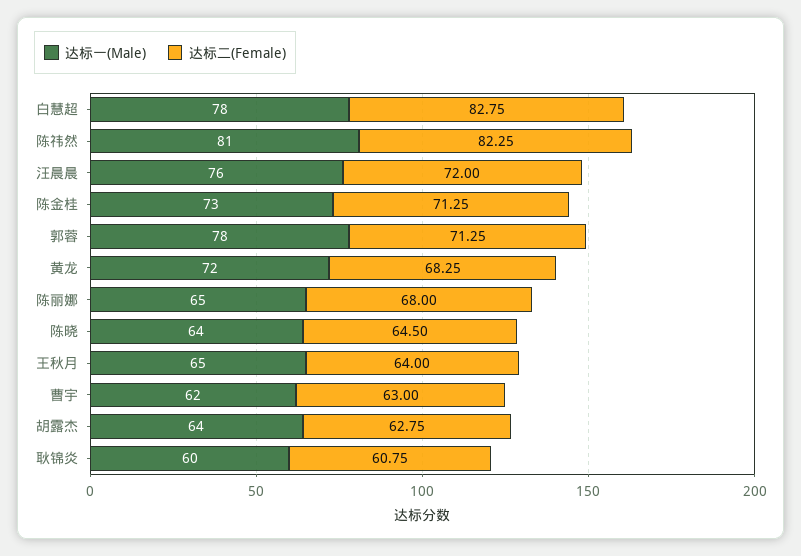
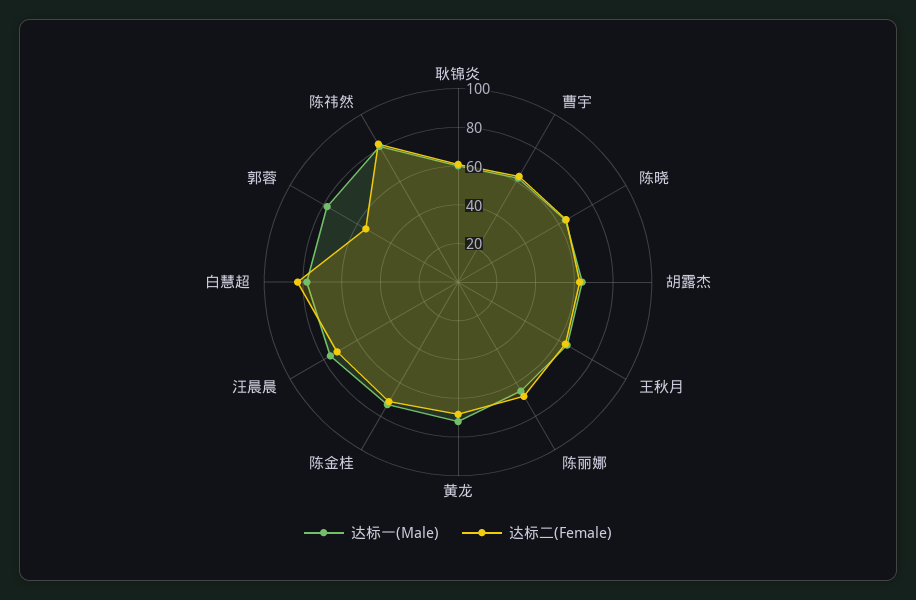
达标二(Female), 郭蓉: 71.25 -> 55

